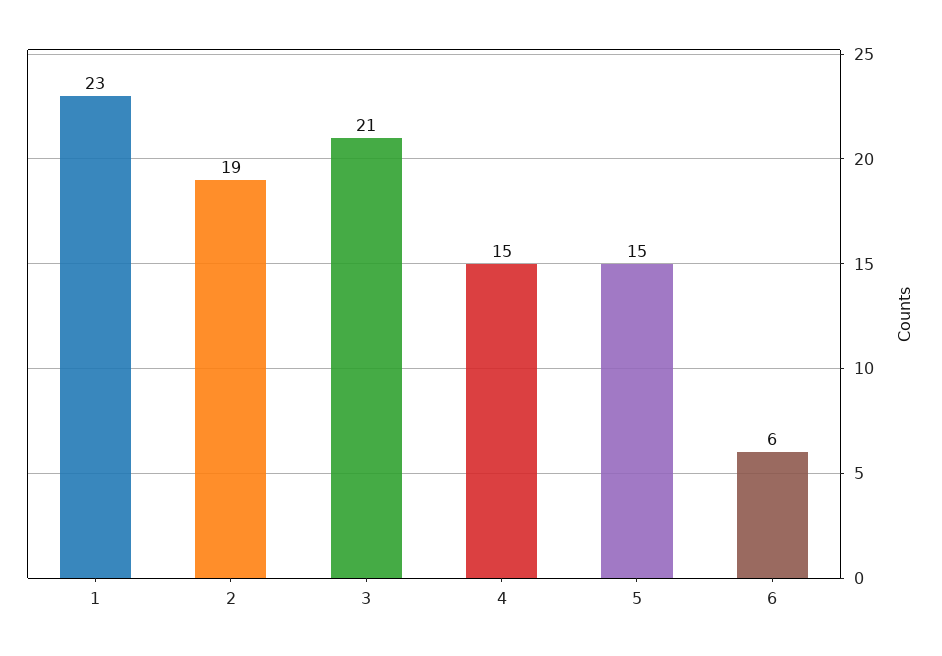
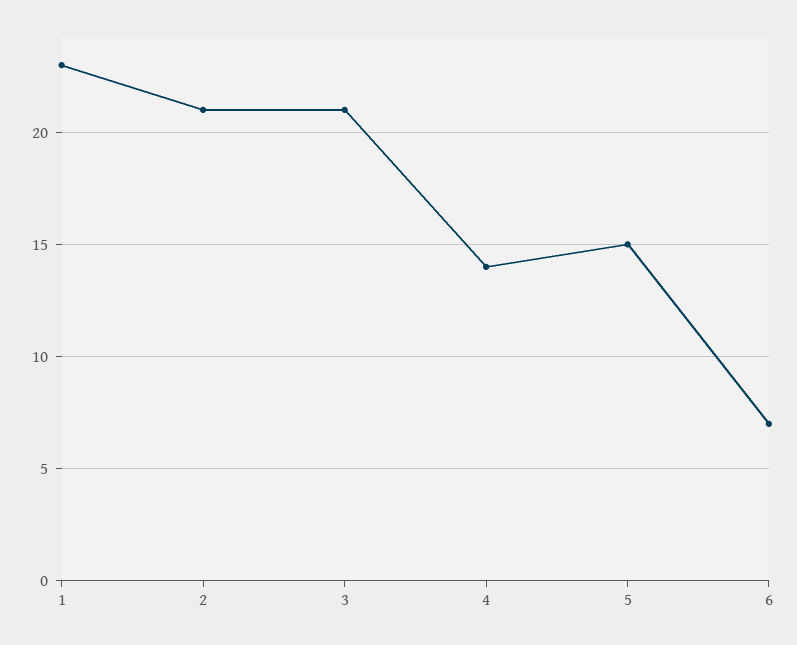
2: 19 -> 21
4: 15 -> 14
6: 6 -> 7

